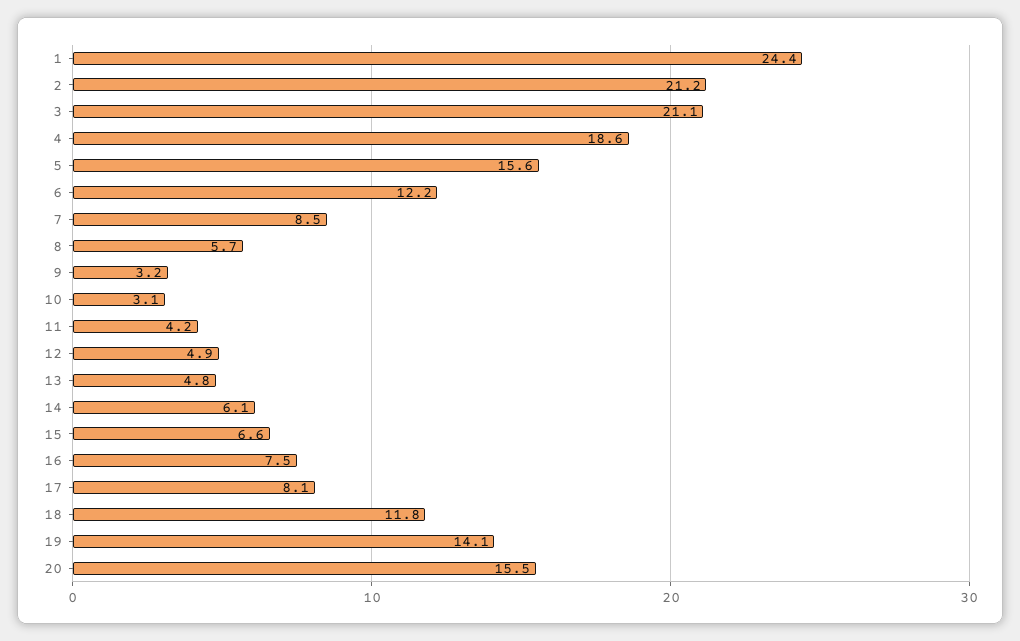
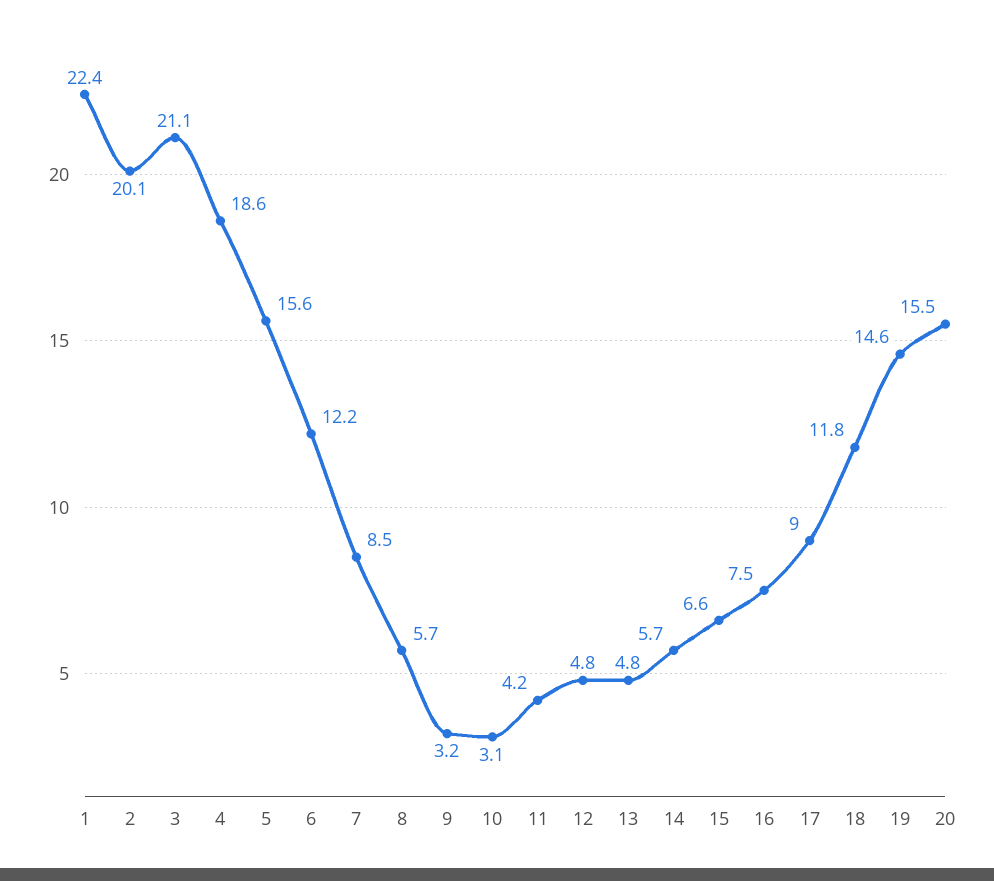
1: 24.4 -> 22.4
2: 21.2 -> 20.1
12: 4.9 -> 4.8
14: 6.1 -> 5.7
17: 8.1 -> 9
19: 14.1 -> 14.6

